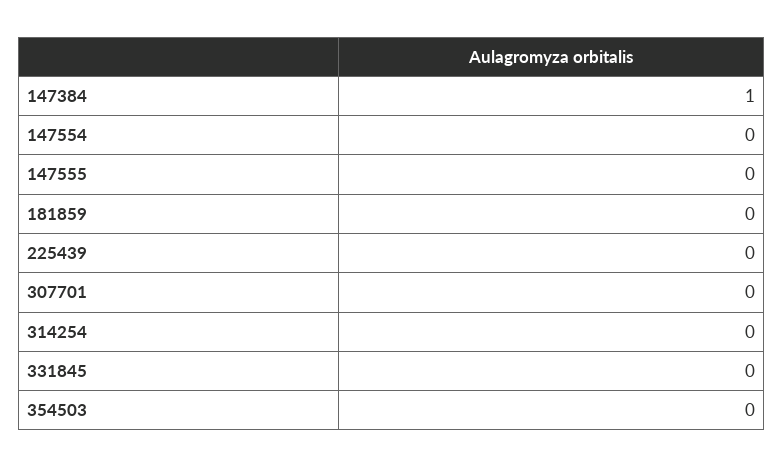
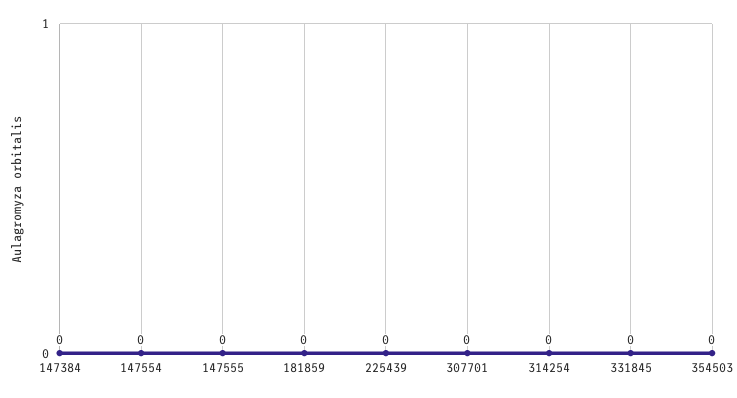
147384: 1 -> 0

